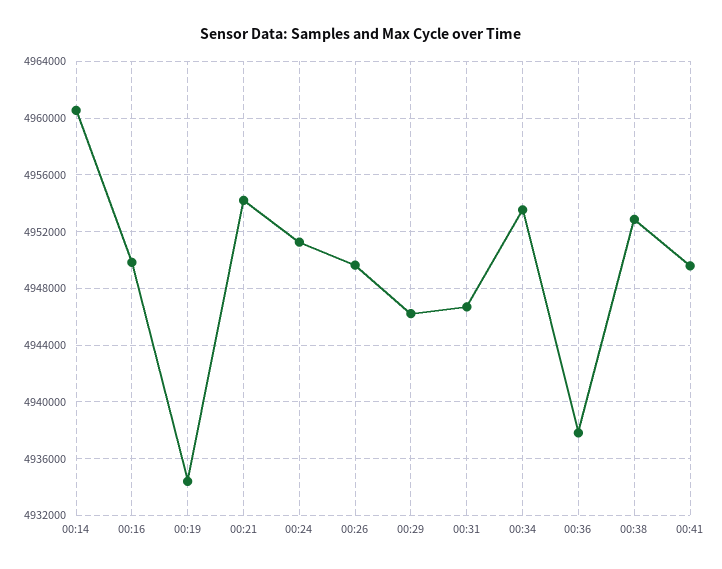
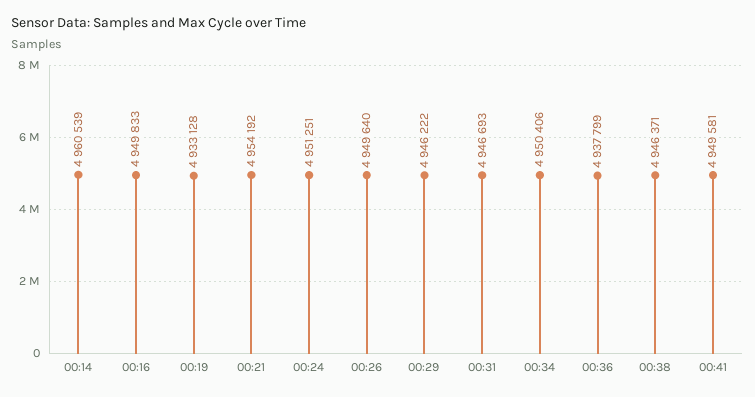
00:19: 4934500 -> 4933128
00:34: 4953500 -> 4950406
00:38: 4953000 -> 4946371

